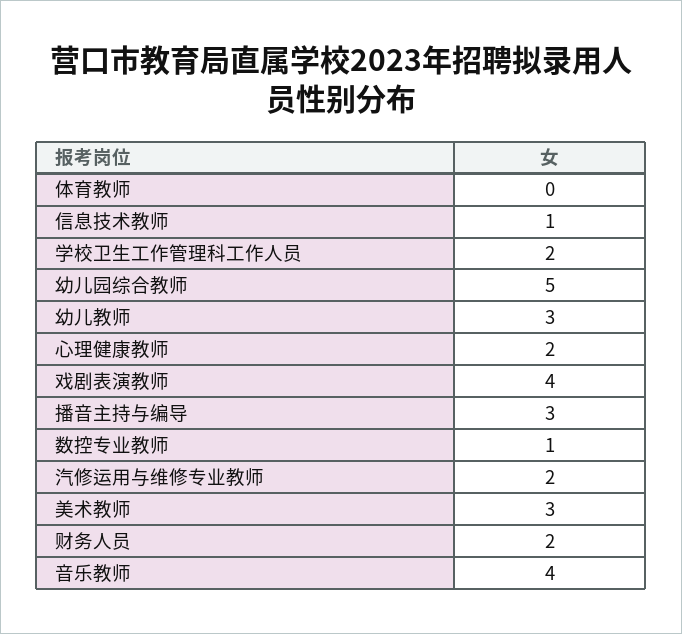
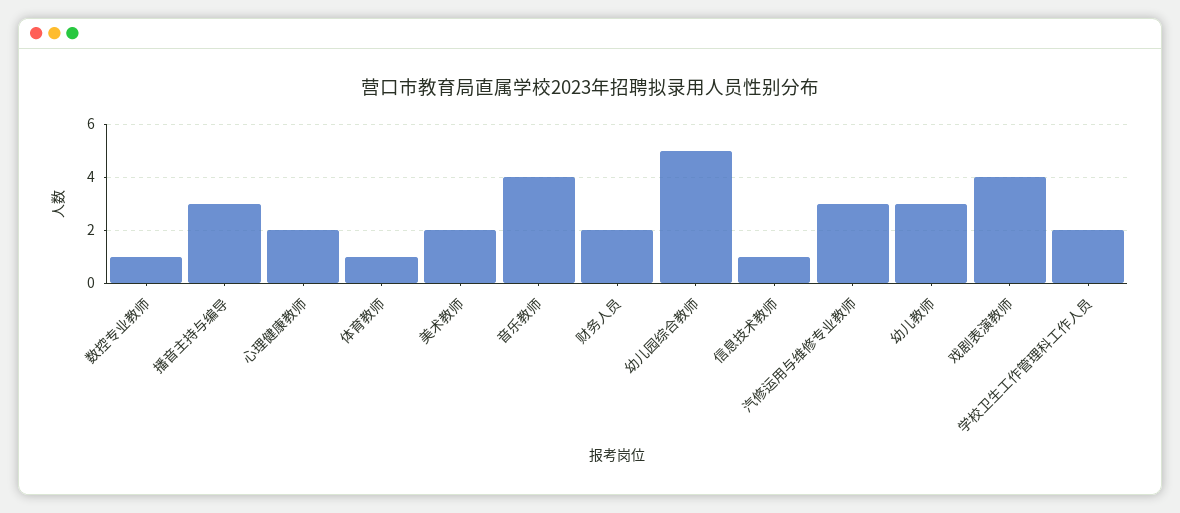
体育教师: 0 -> 1
汽修运用与维修专业教师: 2 -> 3
美术教师: 3 -> 2

